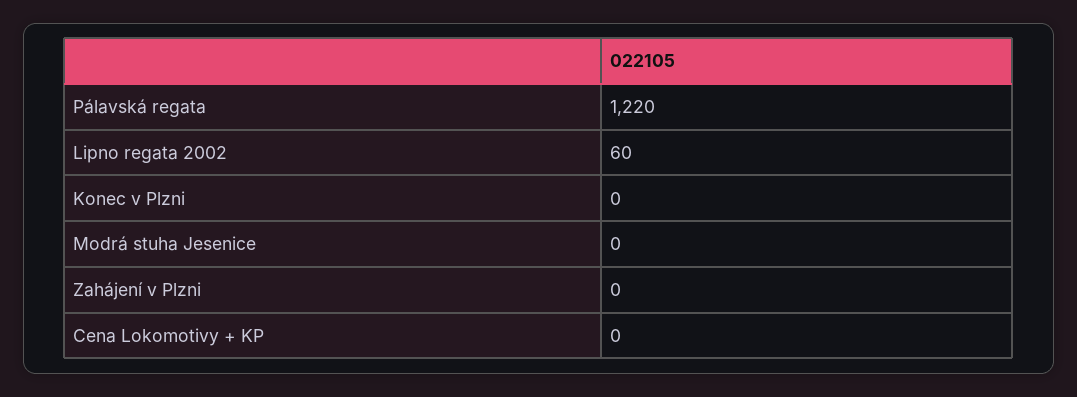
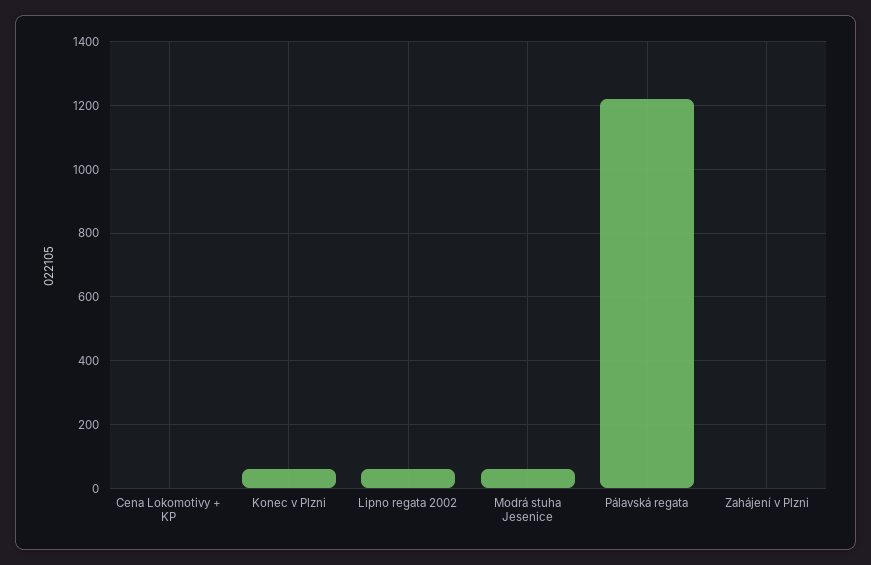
Konec v Plzni: 0 -> 60
Modrá stuha Jesenice: 0 -> 60

